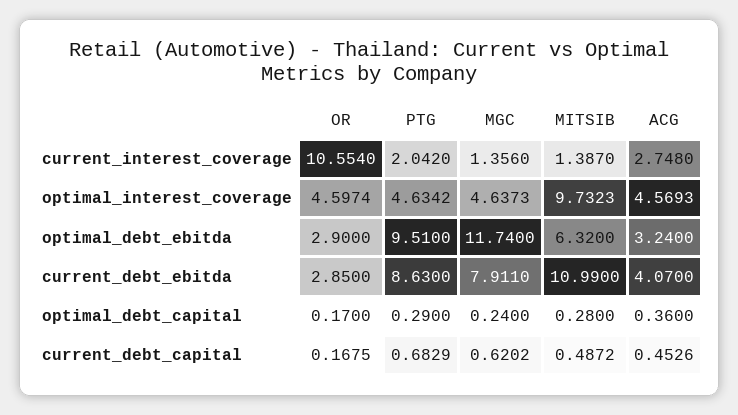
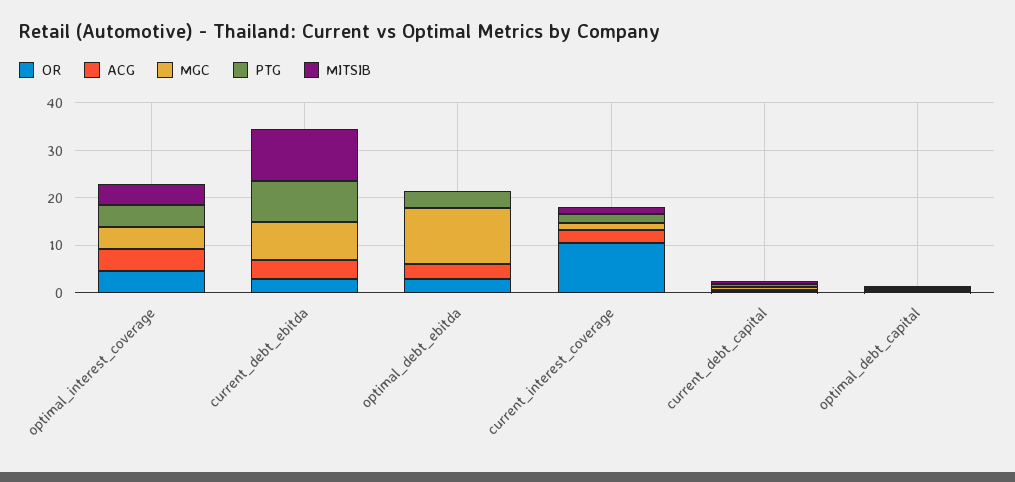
MITSIB, optimal_interest_coverage: 9.7323 -> 4
PTG, optimal_debt_ebitda: 9.51 -> 4
MITSIB, optimal_debt_ebitda: 6.32 -> 0

